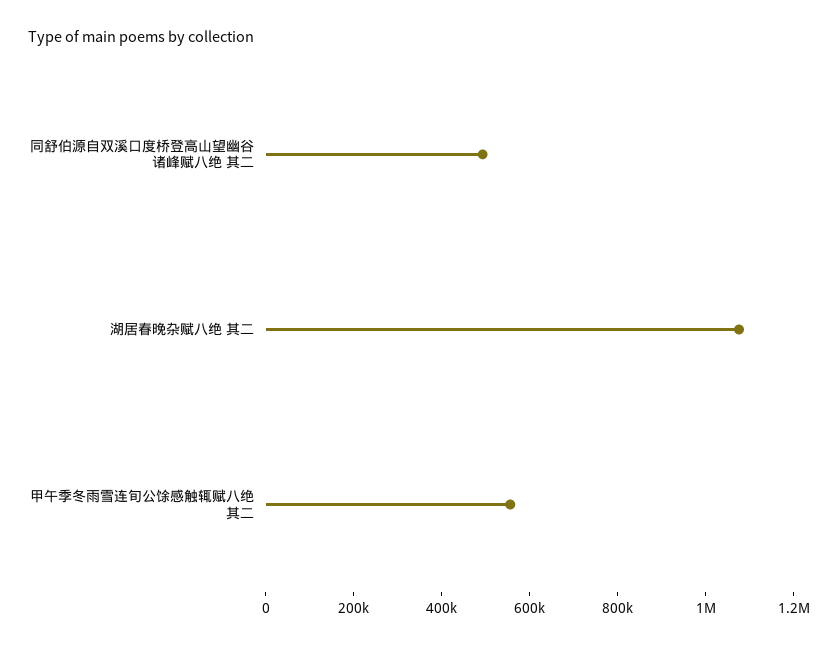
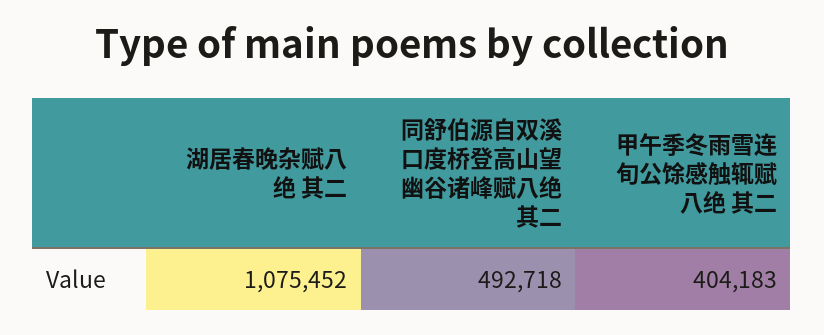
甲午季冬雨雪连旬公馀感触辄赋八绝 其二: 550000 -> 404183

